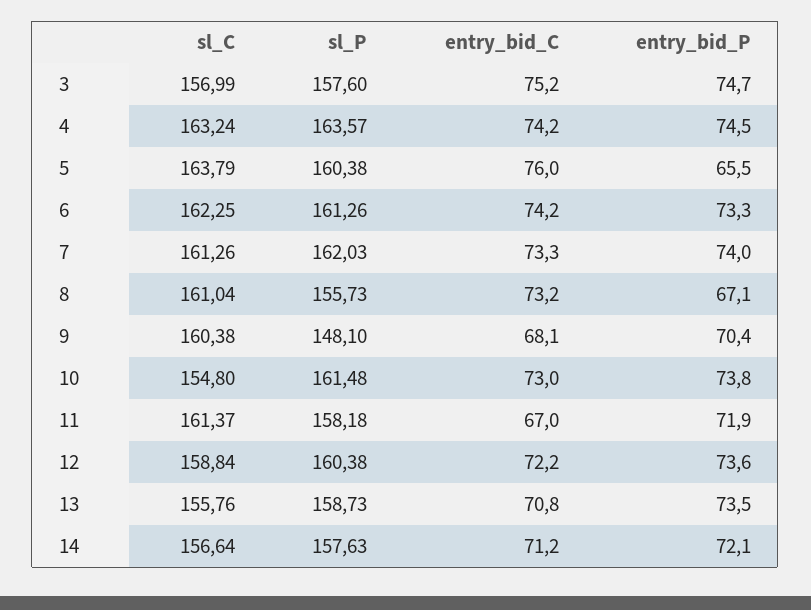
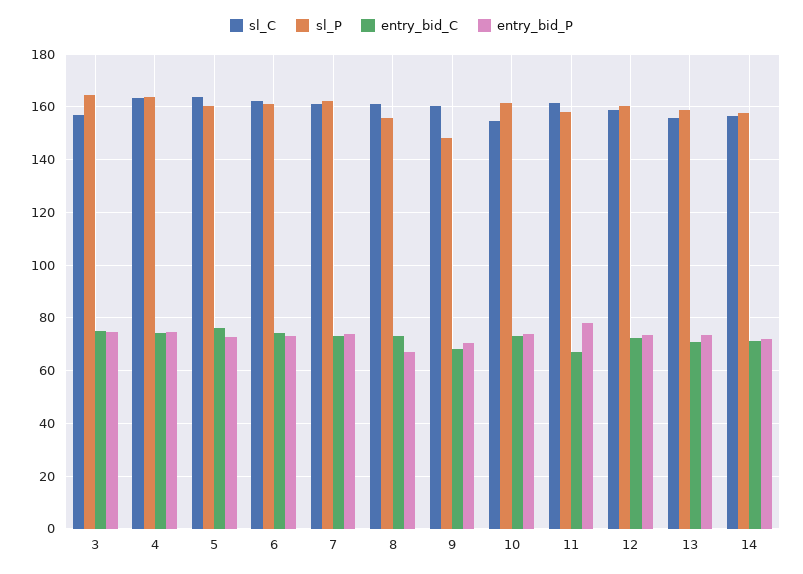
sl_P, 3: 157.6 -> 165
entry_bid_P, 5: 65.5 -> 72.5
entry_bid_P, 11: 71.9 -> 77.5

